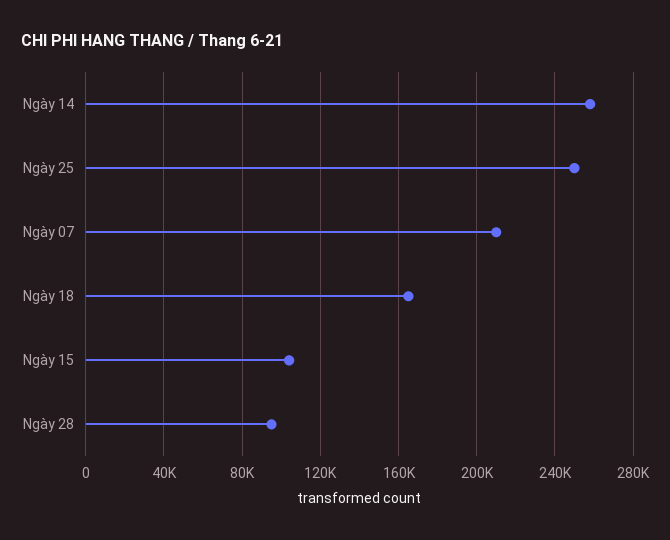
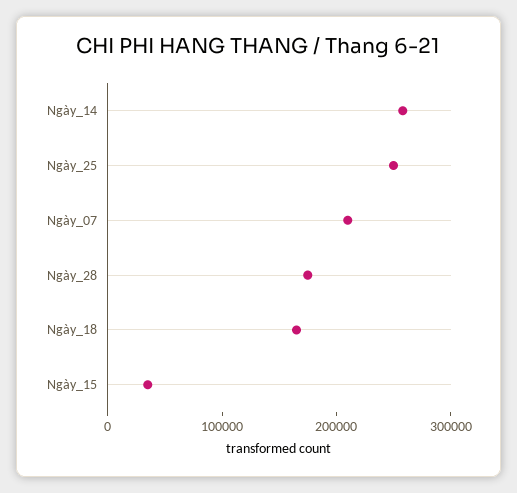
Ngày 15: 105000 -> 40000
Ngày 28: 95000 -> 180000

